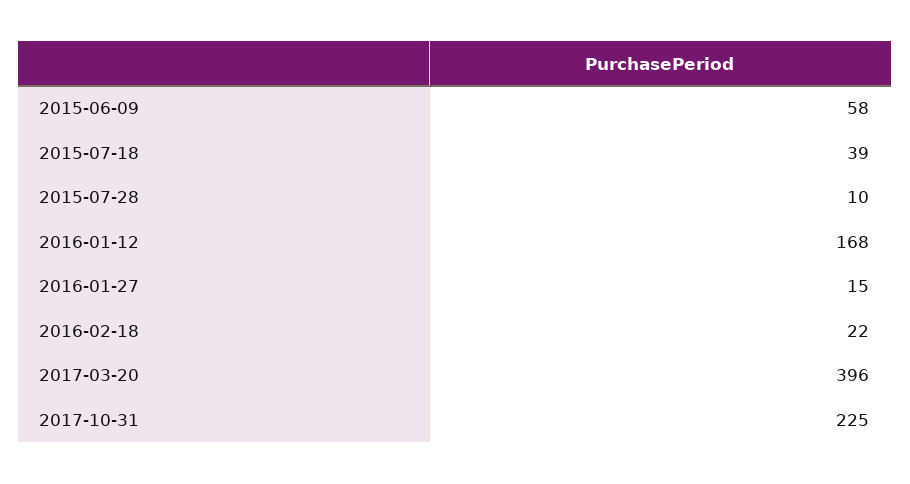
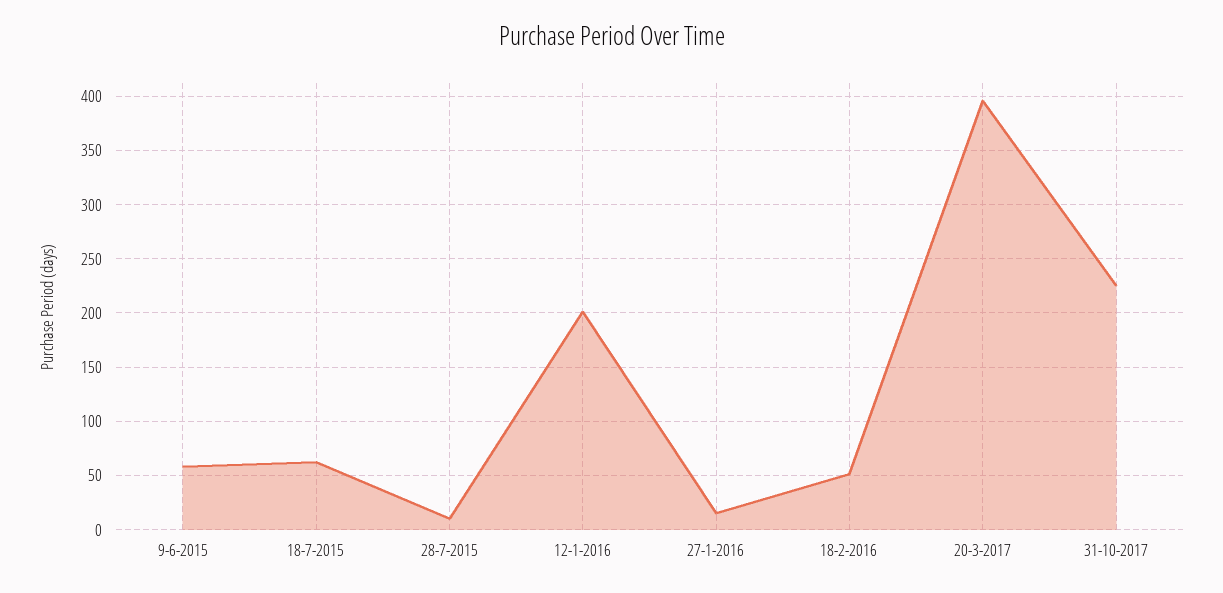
2015-07-18: 39 -> 60
2016-01-12: 168 -> 200
2016-02-18: 22 -> 50

